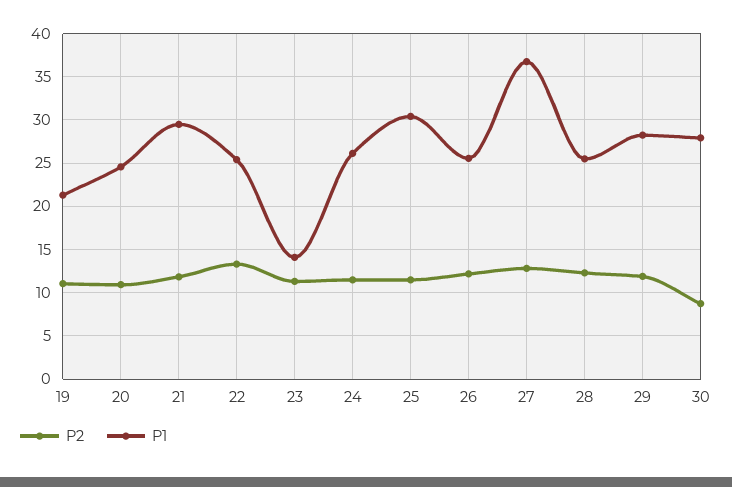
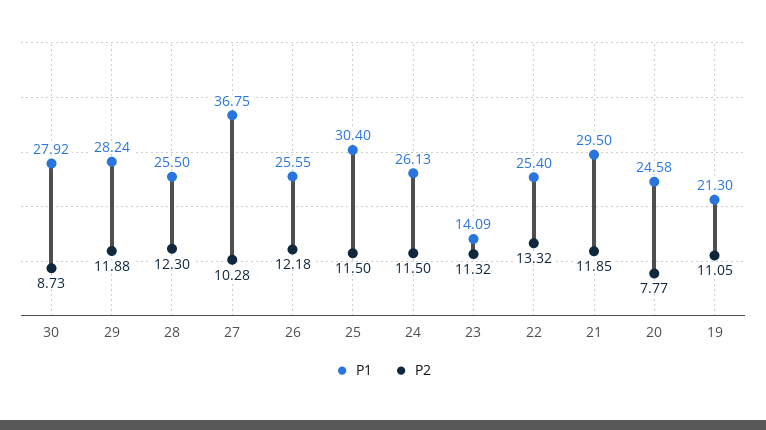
P2, 20: 11 -> 7.77
P2, 27: 13 -> 10.28

